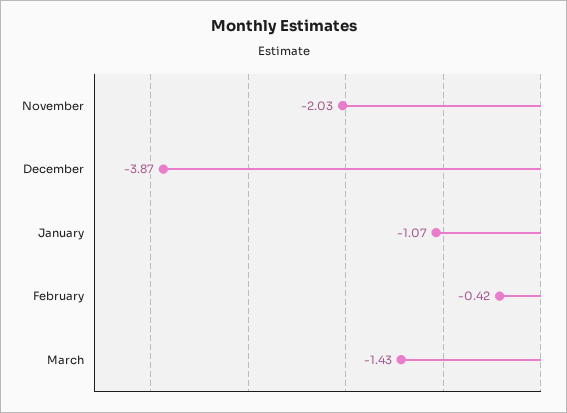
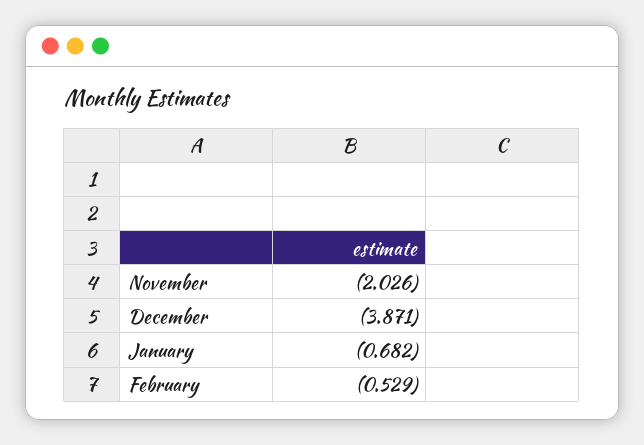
January: -1.07 -> -0.682
February: -0.42 -> -0.529
March: -1.43 -> none

